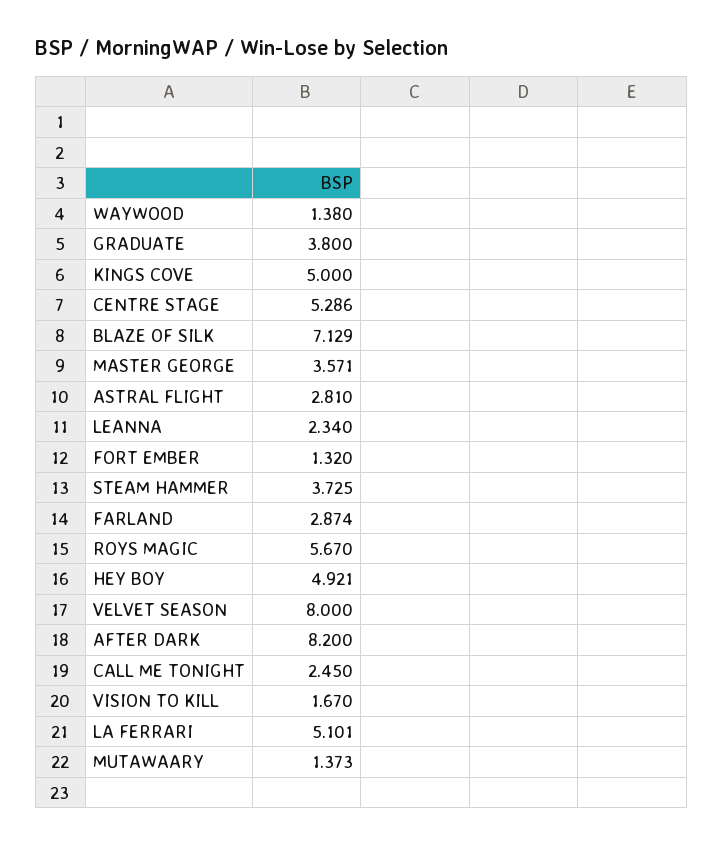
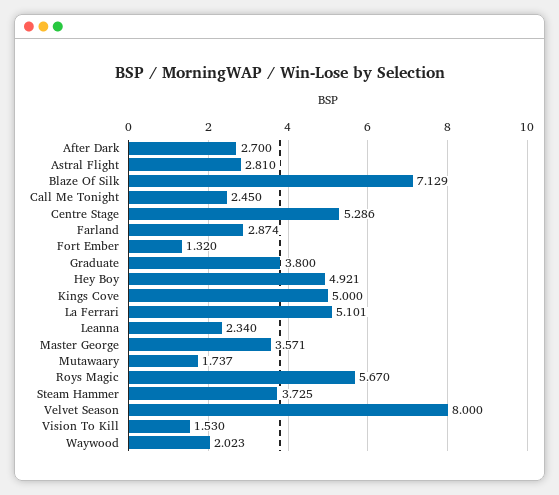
WAYWOOD: 1.38 -> 2.023
AFTER DARK: 8.2 -> 2.7
VISION TO KILL: 1.67 -> 1.53
MUTAWAARY: 1.373 -> 1.737

